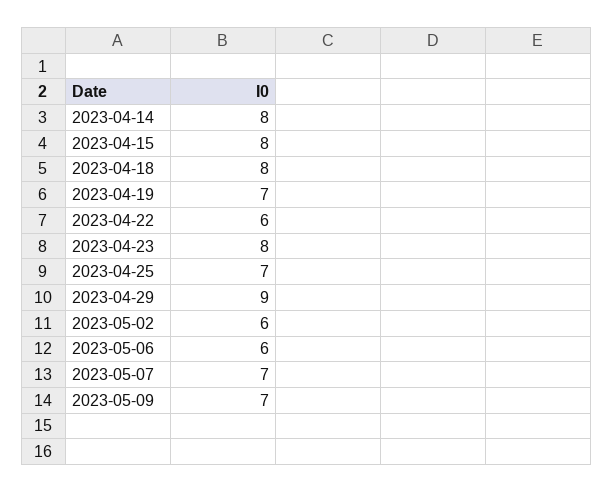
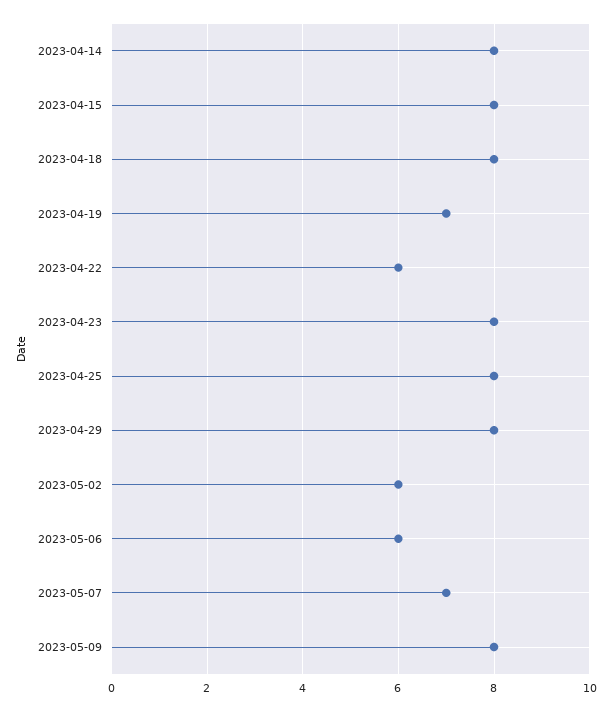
2023-04-25: 7 -> 8
2023-04-29: 9 -> 8
2023-05-09: 7 -> 8

